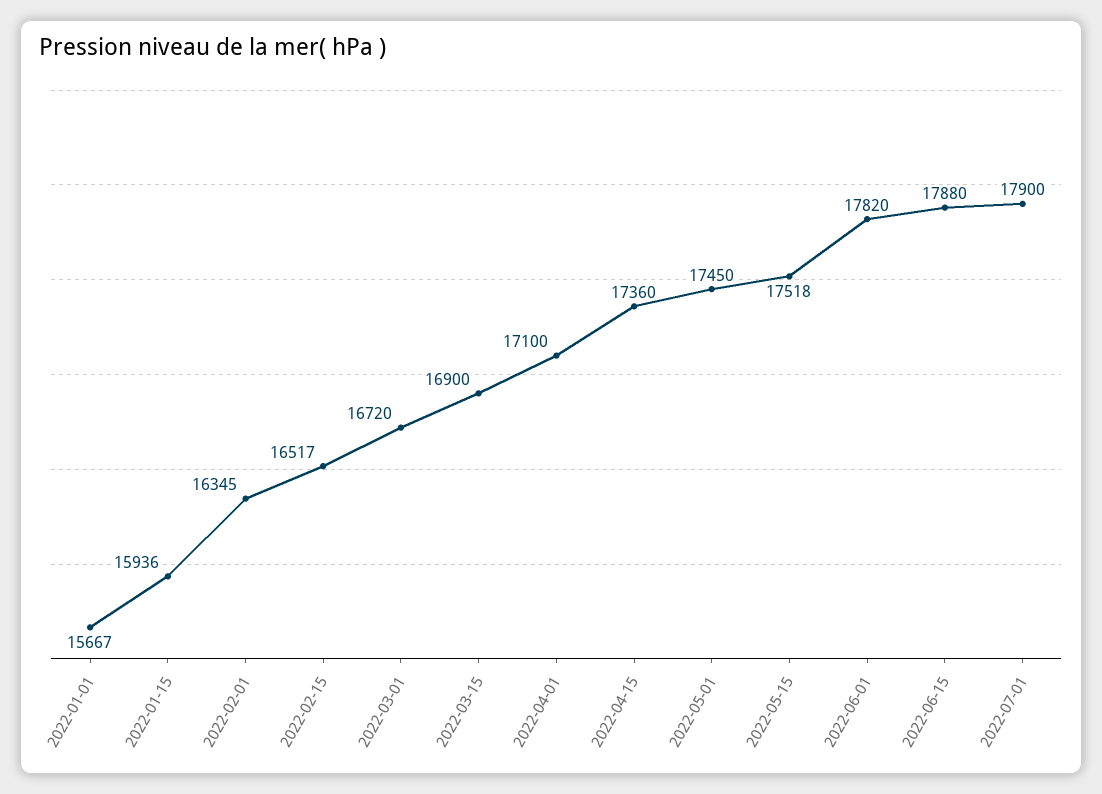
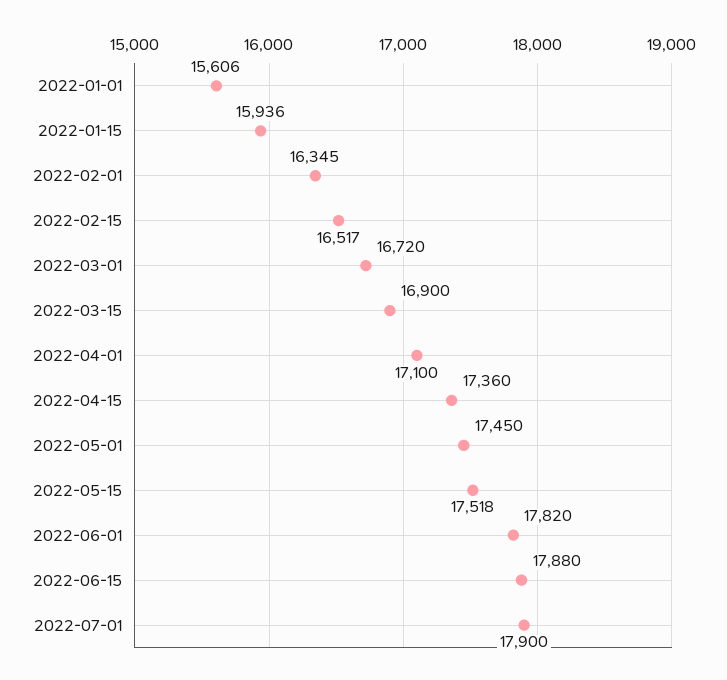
2022-01-01: 15667 -> 15606

